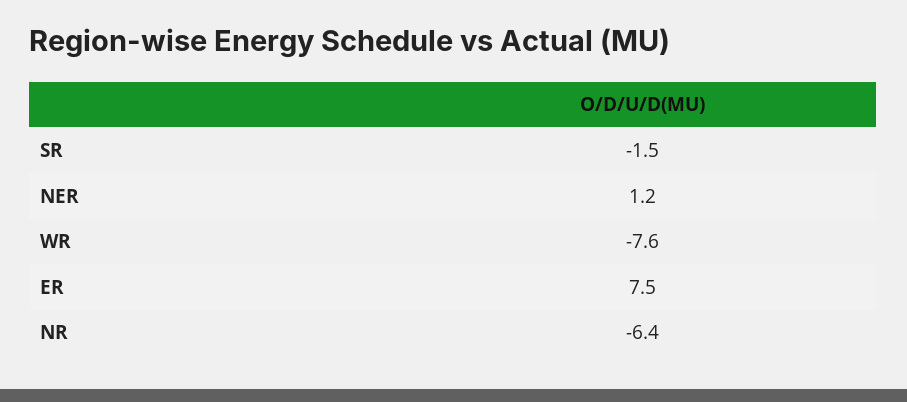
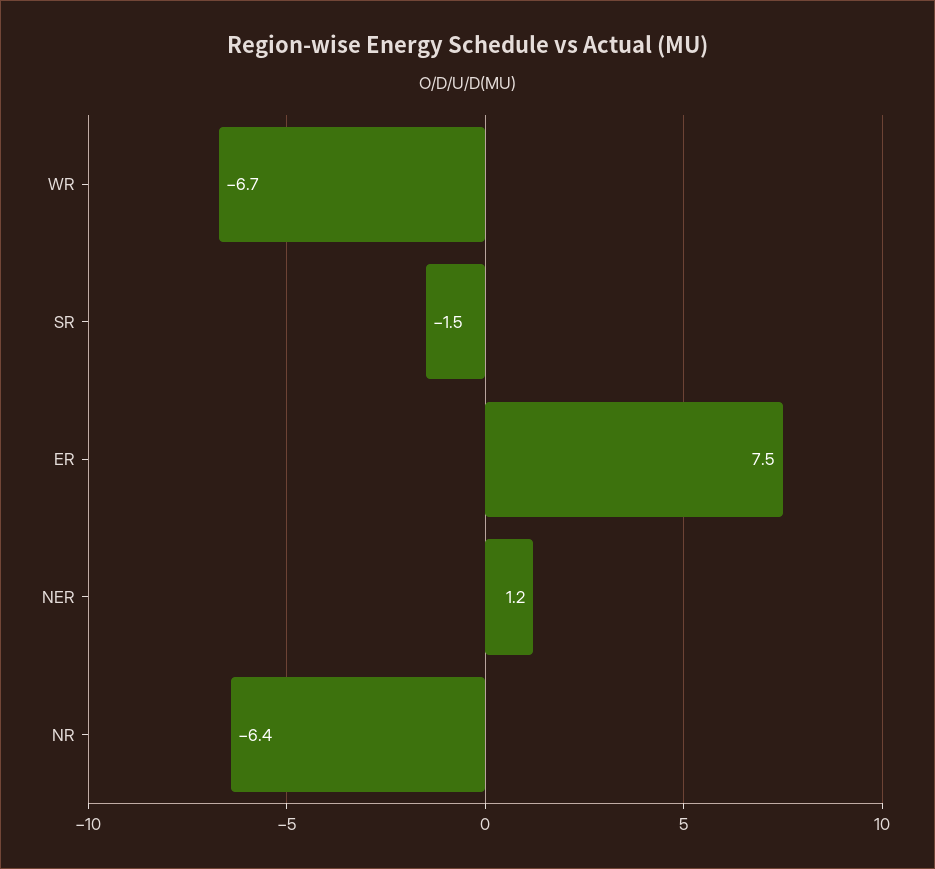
WR: -7.6 -> -6.7

